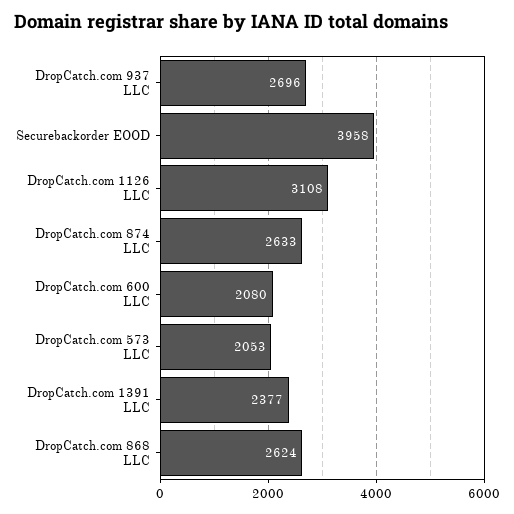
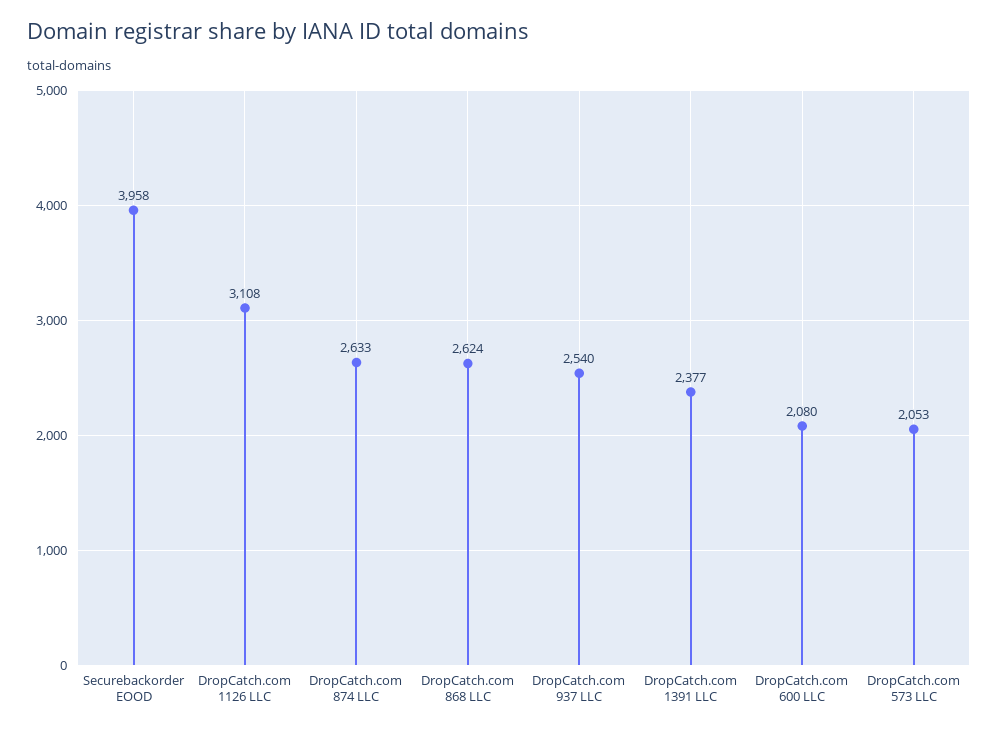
DropCatch.com 937 LLC: 2696 -> 2540

